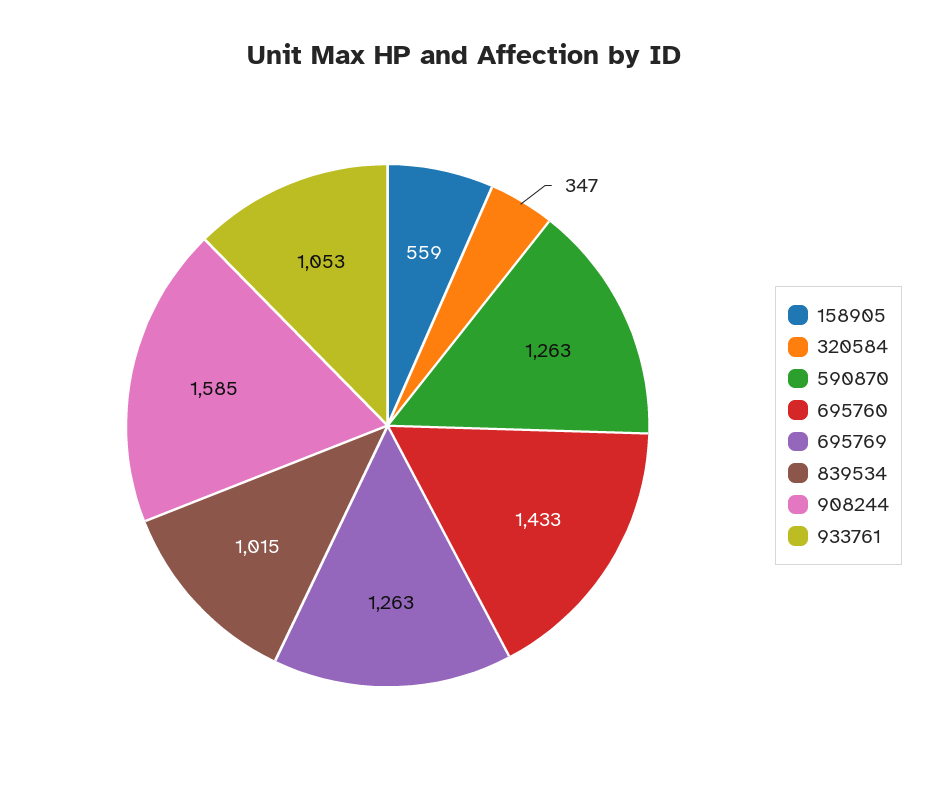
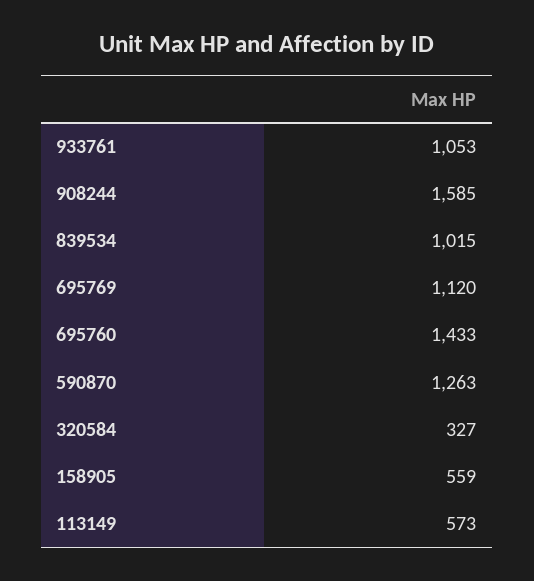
320584: 347 -> 327
695769: 1263 -> 1120
113149: none -> 573

